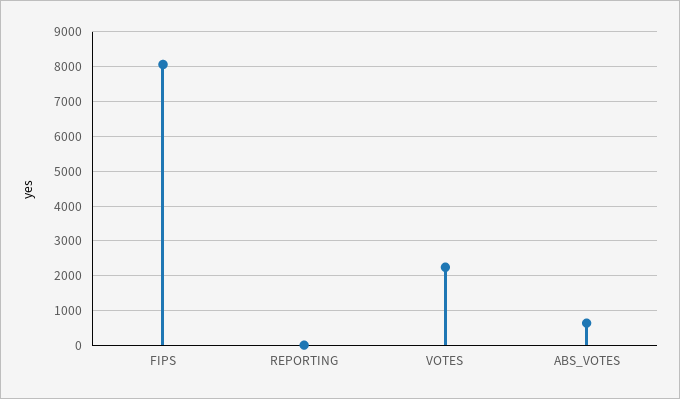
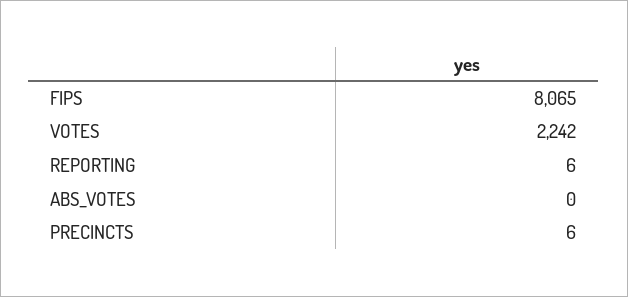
ABS_VOTES: 600 -> 0
PRECINCTS: none -> 6

